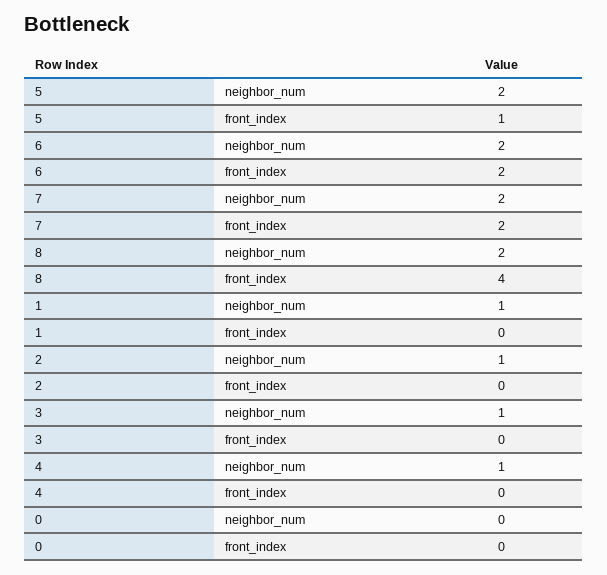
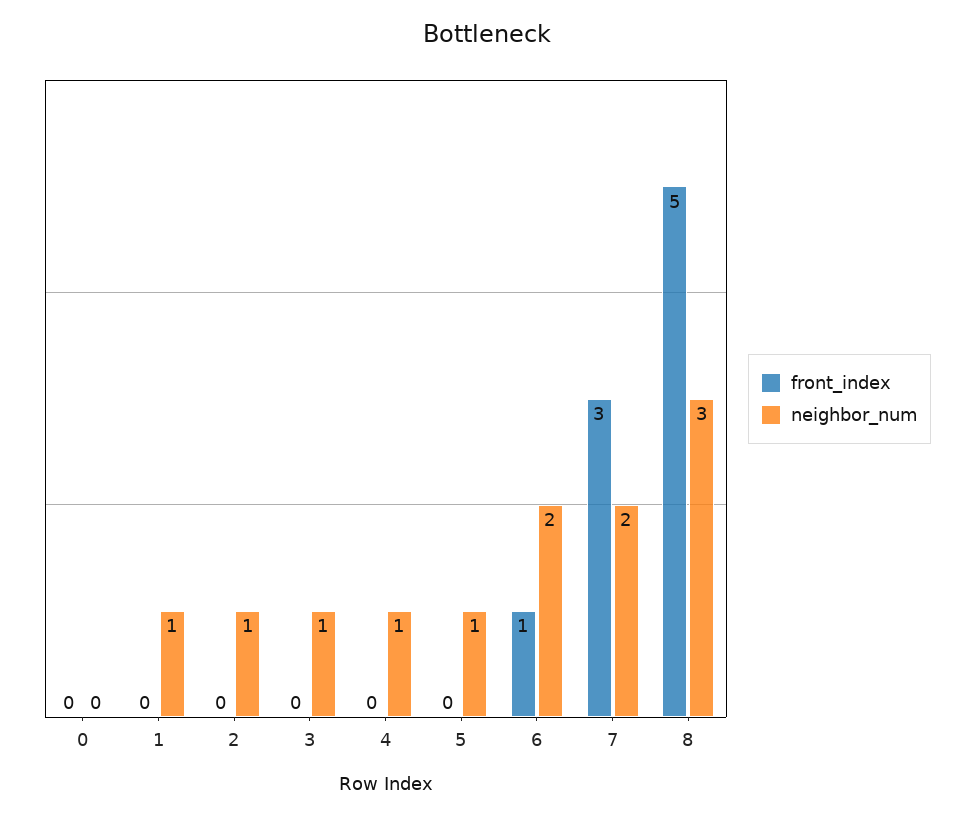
neighbor_num, 5: 2 -> 1
front_index, 5: 1 -> 0
front_index, 6: 2 -> 1
front_index, 7: 2 -> 3
neighbor_num, 8: 2 -> 3
front_index, 8: 4 -> 5

